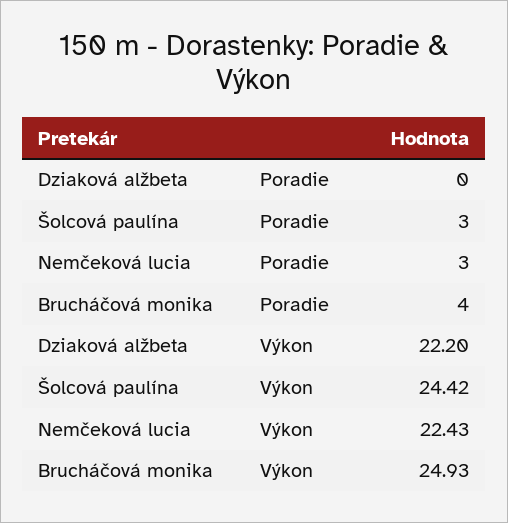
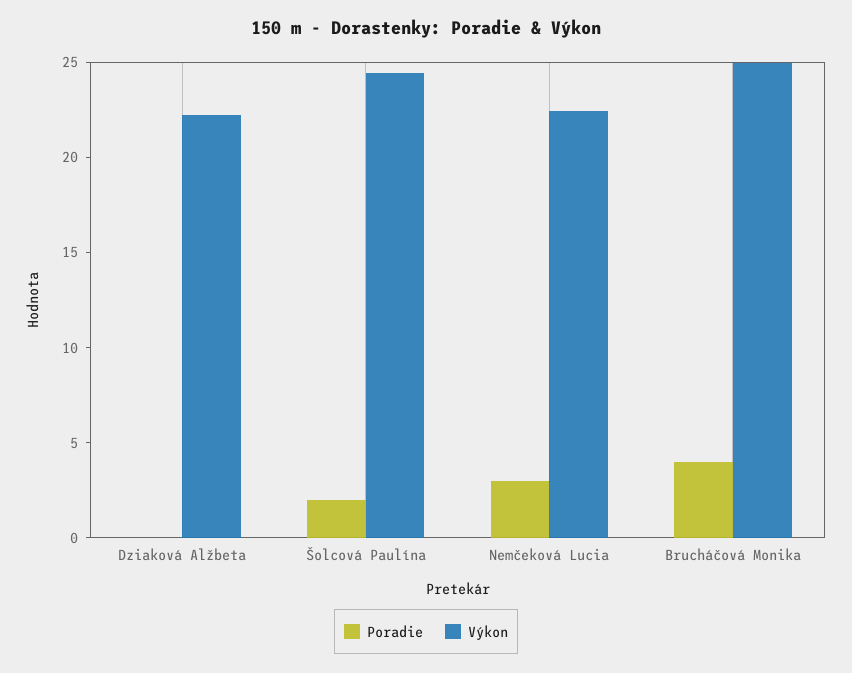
Poradie, Šolcová paulína: 3 -> 2

